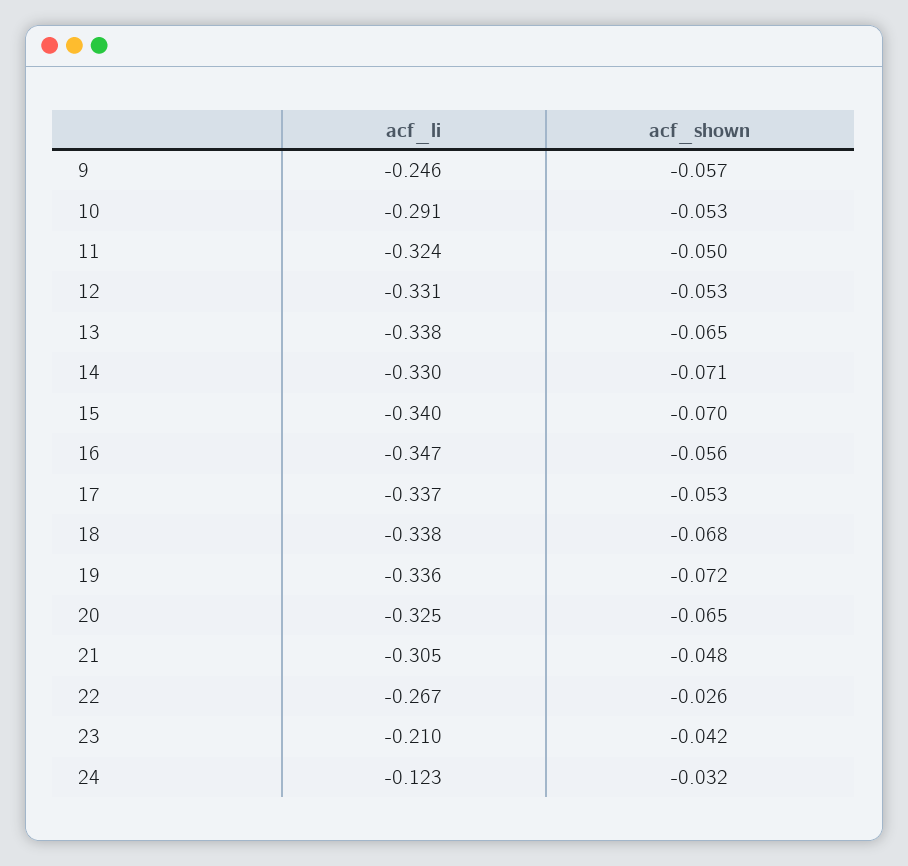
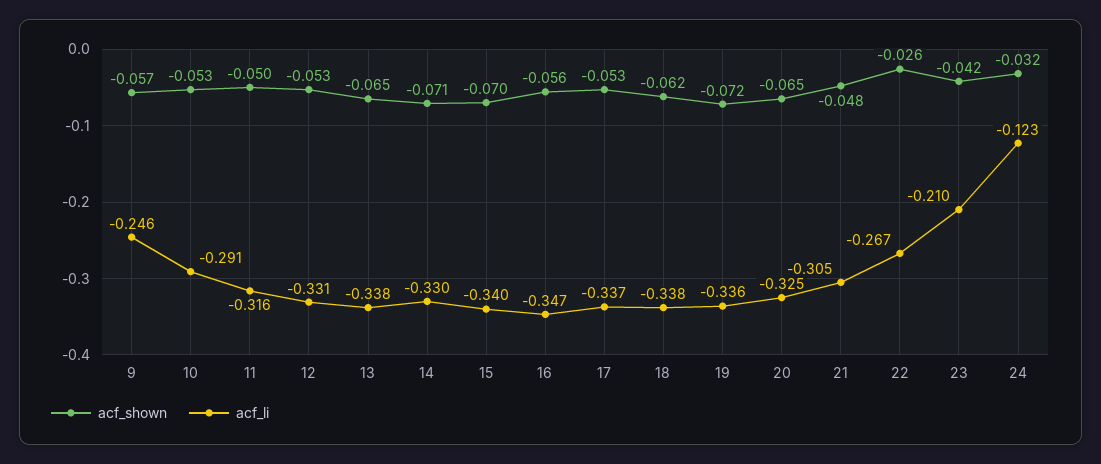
acf_li, 11: -0.324 -> -0.316
acf_shown, 18: -0.068 -> -0.062

